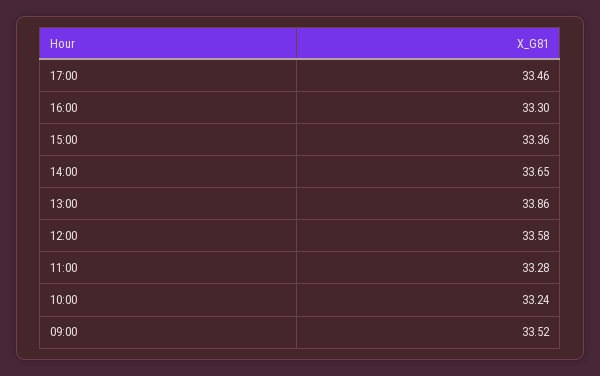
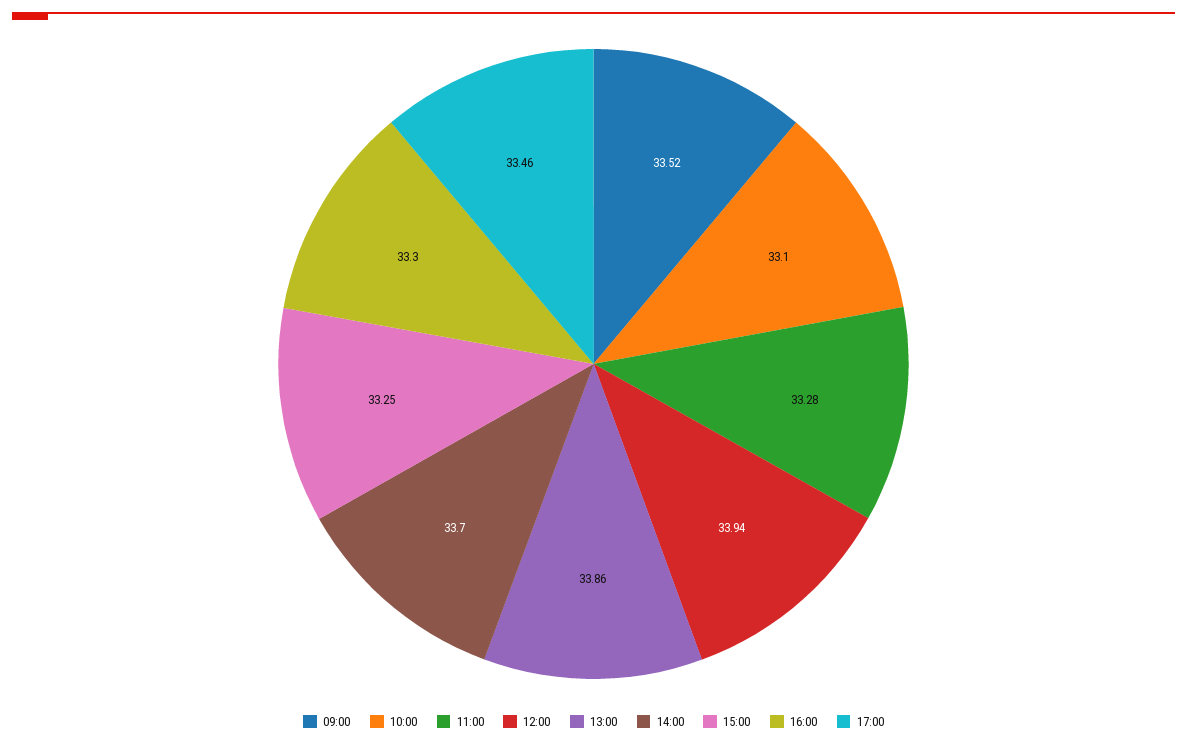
15:00: 33.36 -> 33.25
14:00: 33.65 -> 33.7
12:00: 33.58 -> 33.94
10:00: 33.24 -> 33.1

